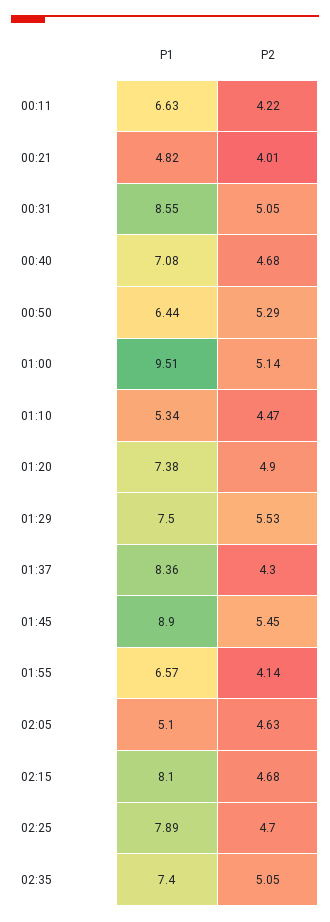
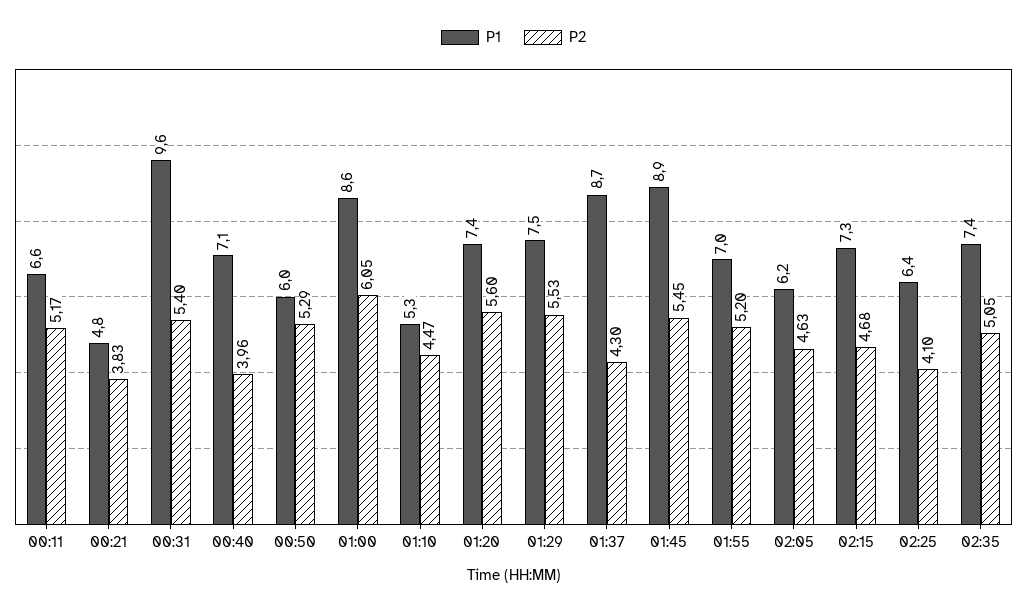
P2, 00:11: 4.22 -> 5.17
P2, 00:21: 4.01 -> 3.83
P1, 00:31: 8.55 -> 9.6
P2, 00:31: 5.05 -> 5.4
P2, 00:40: 4.68 -> 3.96
P1, 00:50: 6.44 -> 6
P1, 01:00: 9.51 -> 8.6
P2, 01:00: 5.14 -> 6.05
P2, 01:20: 4.9 -> 5.6
P1, 01:37: 8.36 -> 8.7
P1, 01:55: 6.57 -> 7
P2, 01:55: 4.14 -> 5.2
P1, 02:05: 5.1 -> 6.2
P1, 02:15: 8.1 -> 7.3
P1, 02:25: 7.89 -> 6.4
P2, 02:25: 4.7 -> 4.1

